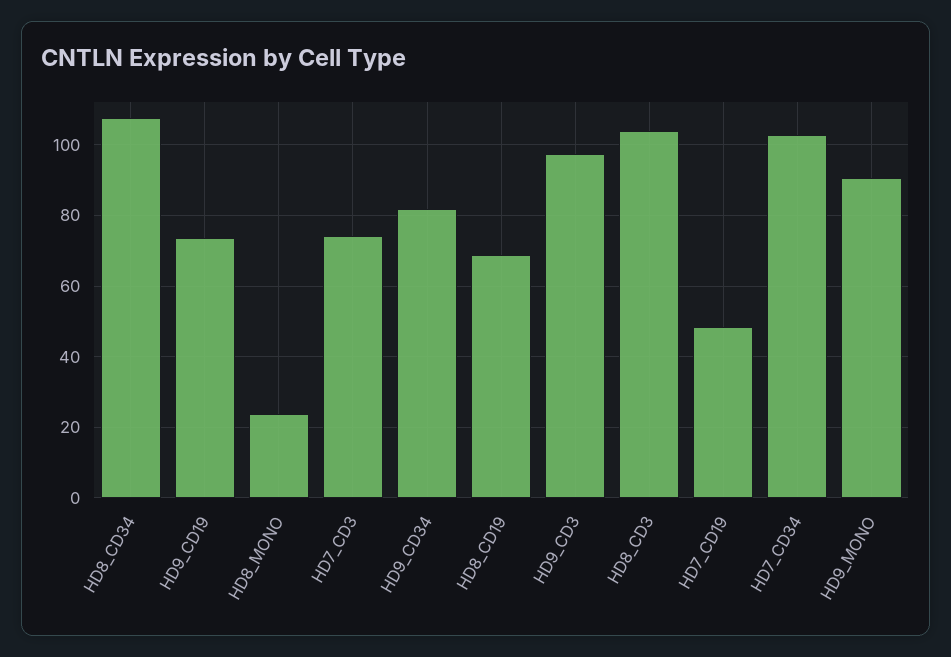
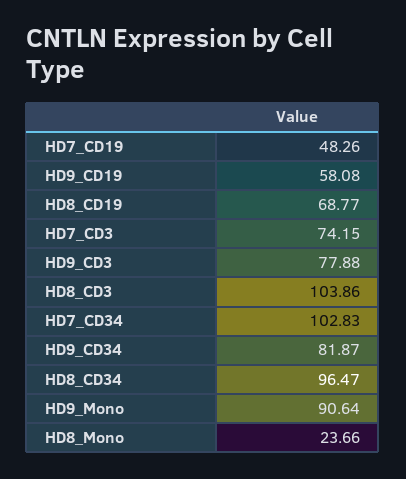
HD8_CD34: 108 -> 96.47
HD9_CD19: 74 -> 58.08
HD9_CD3: 98 -> 77.88

